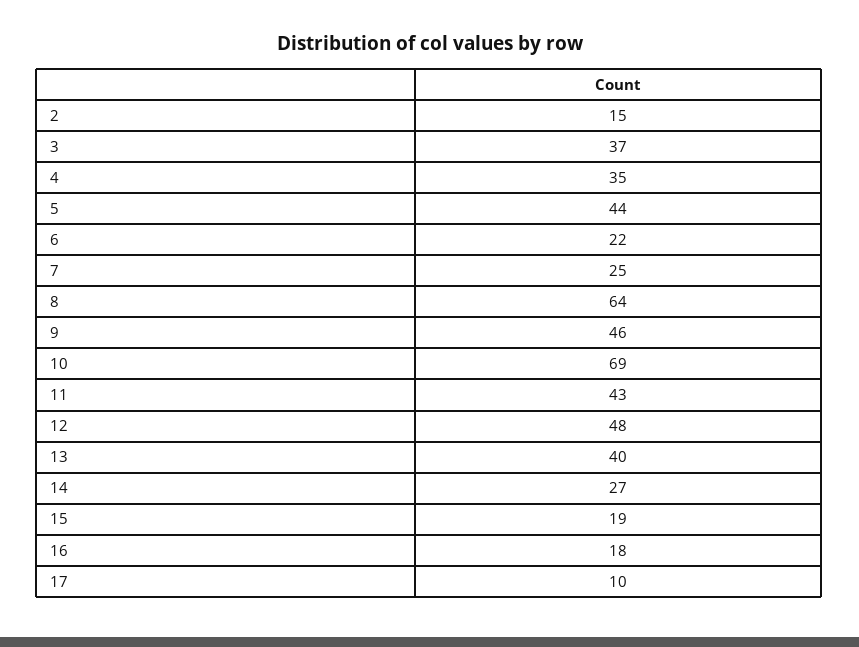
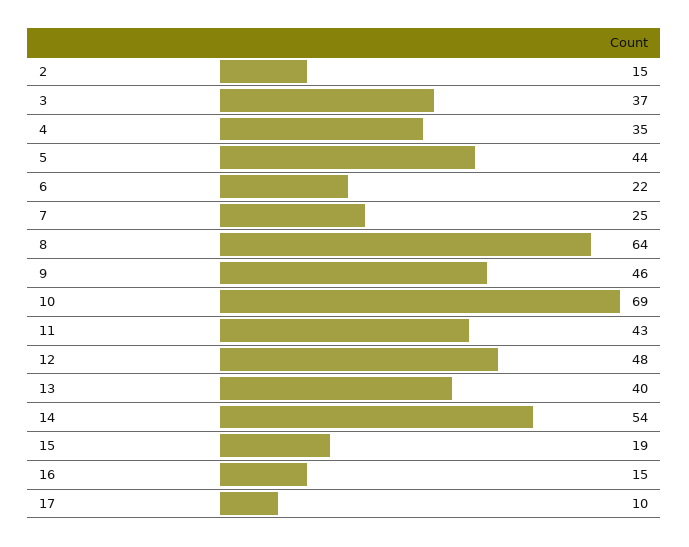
14: 27 -> 54
16: 18 -> 15

